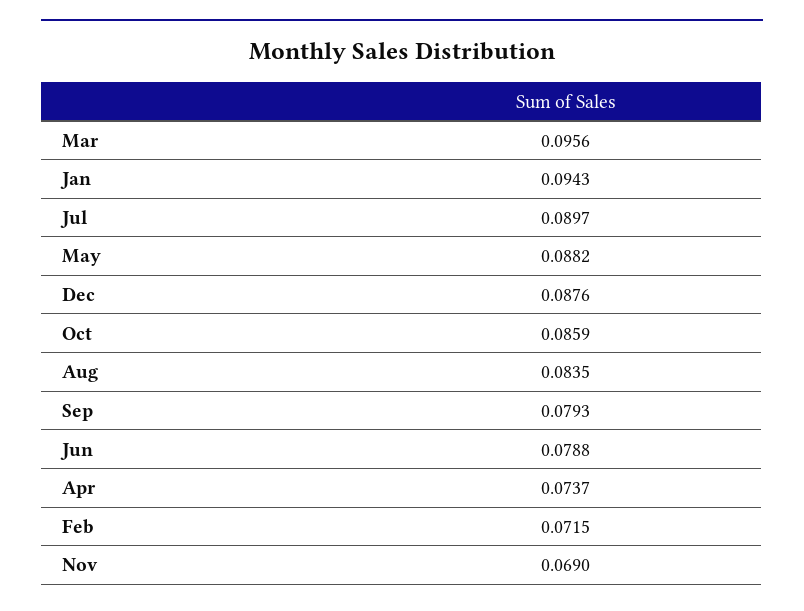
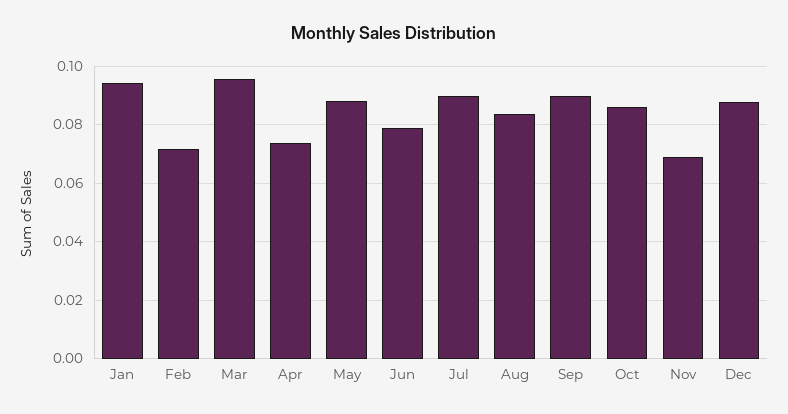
Sep: 0.0793 -> 0.09

